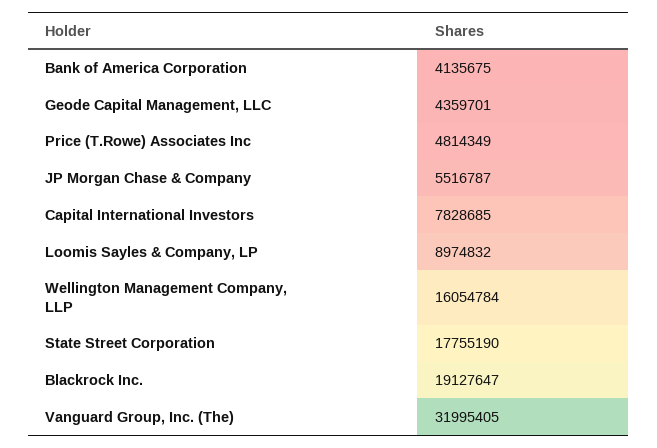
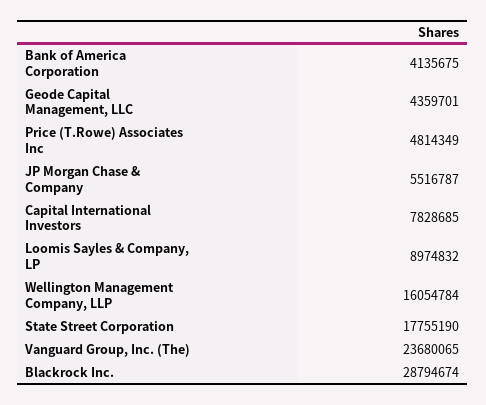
Blackrock Inc.: 19127647 -> 28794674
Vanguard Group, Inc. (The): 31995405 -> 23680065

